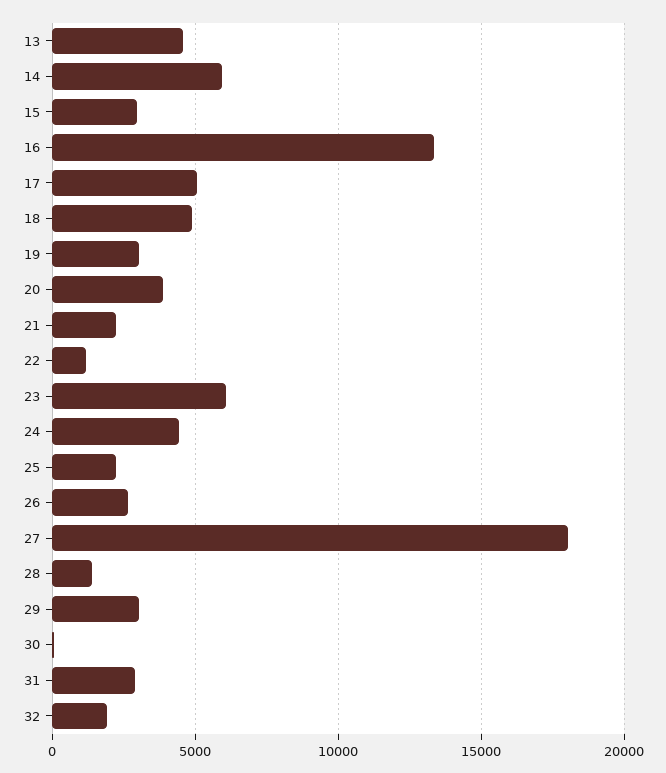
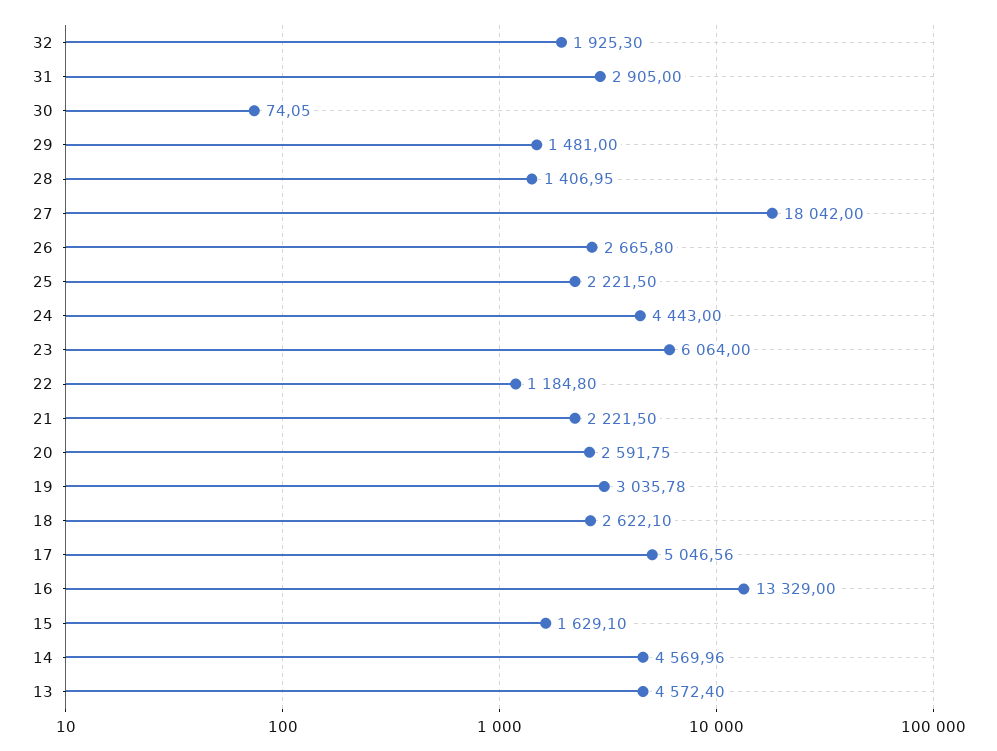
14: 6000 -> 4569.96
15: 3000 -> 1629.1
18: 5000 -> 2622.1
20: 4000 -> 2591.75
29: 3000 -> 1481

